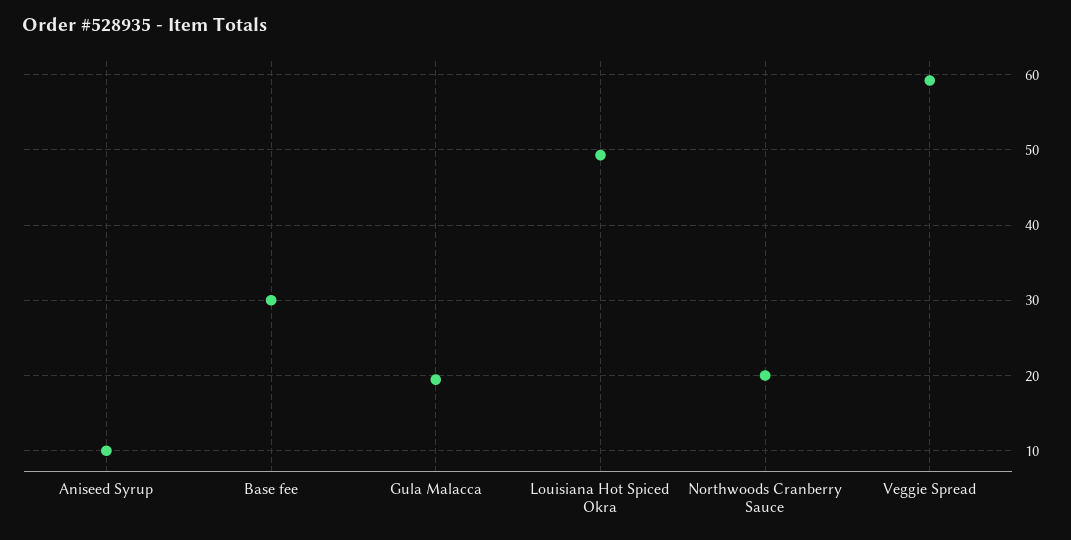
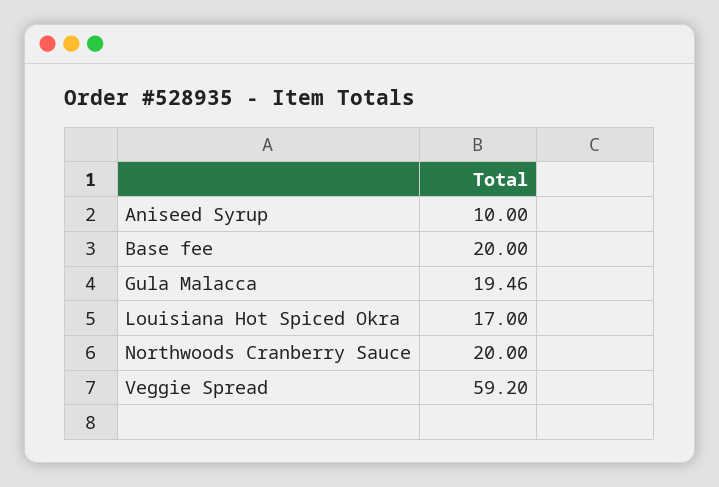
Base fee: 30 -> 20
Louisiana Hot Spiced Okra: 49 -> 17

